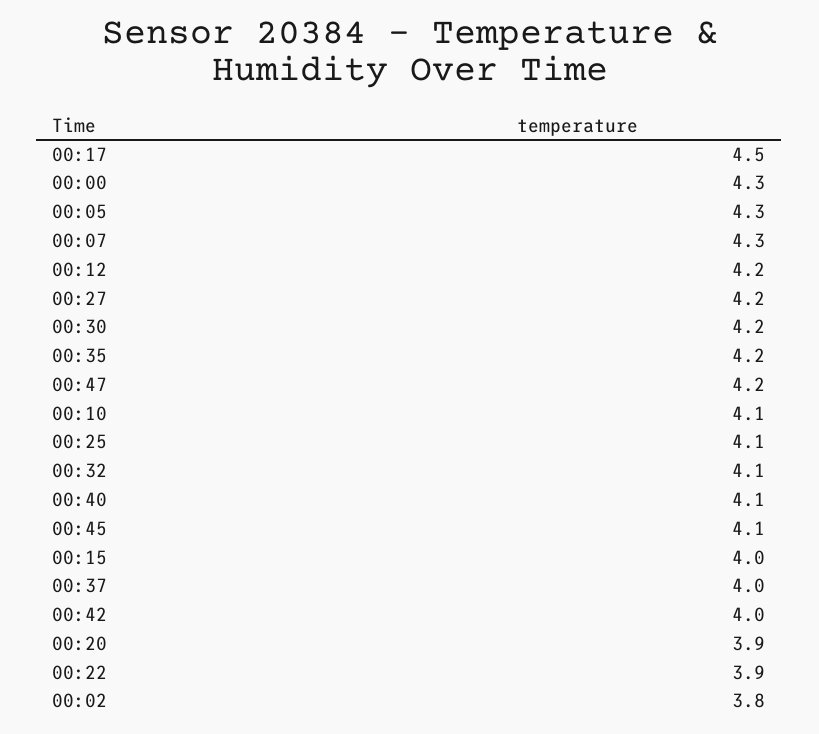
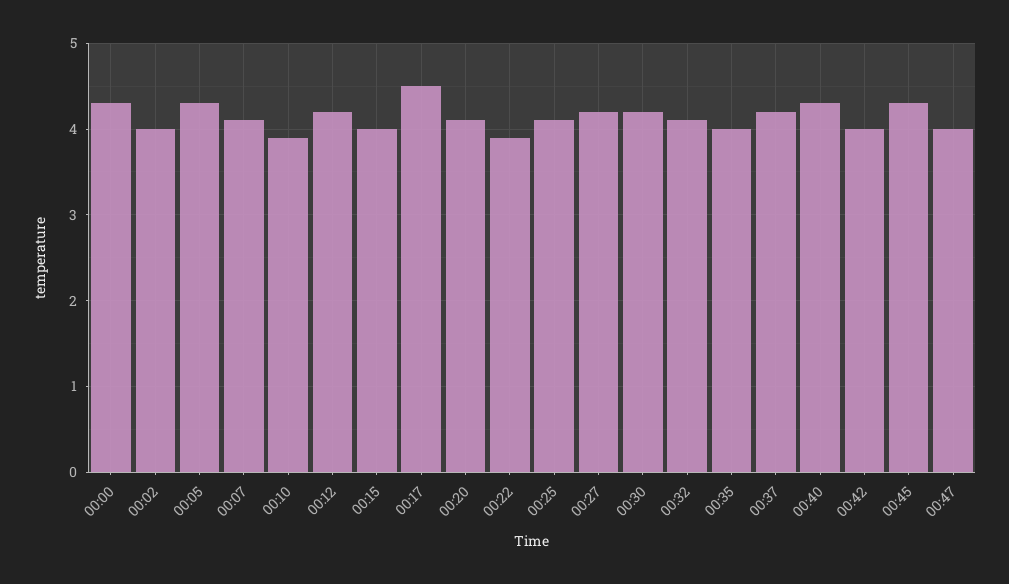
00:07: 4.3 -> 4.1
00:35: 4.2 -> 4
00:47: 4.2 -> 4
00:10: 4.1 -> 3.9
00:40: 4.1 -> 4.3
00:45: 4.1 -> 4.3
00:37: 4 -> 4.2
00:20: 3.9 -> 4.1
00:02: 3.8 -> 4

